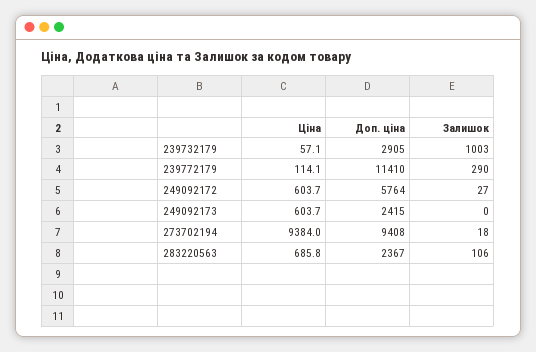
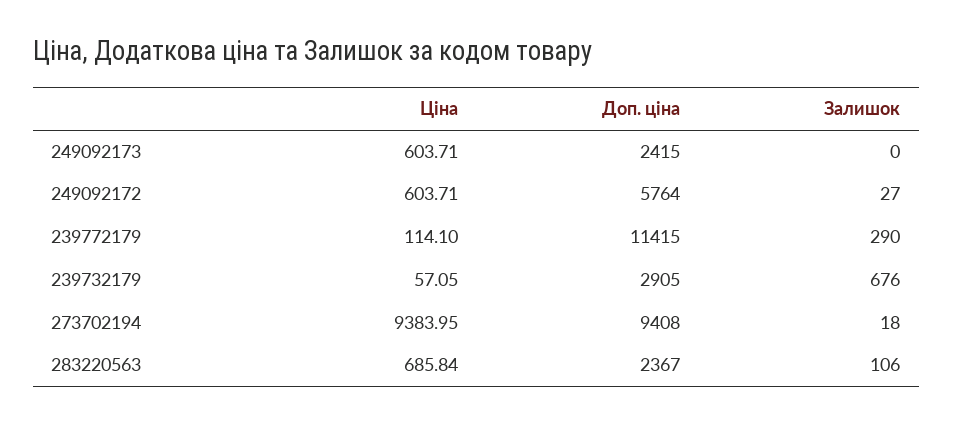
Залишок, 239732179: 1003 -> 676
Доп. ціна, 239772179: 11410 -> 11415

